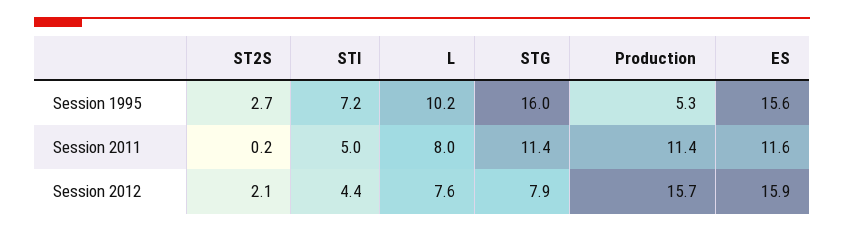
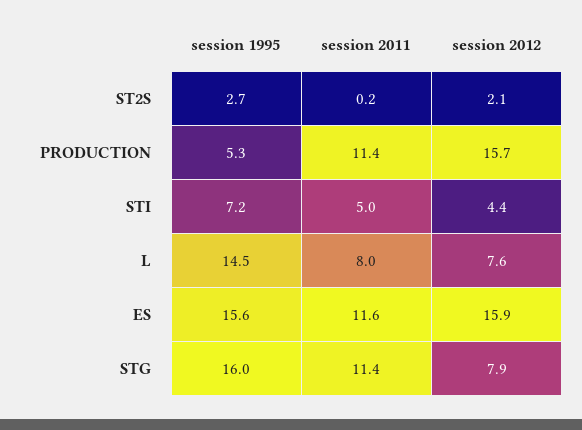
L, Session 1995: 10.2 -> 14.5

